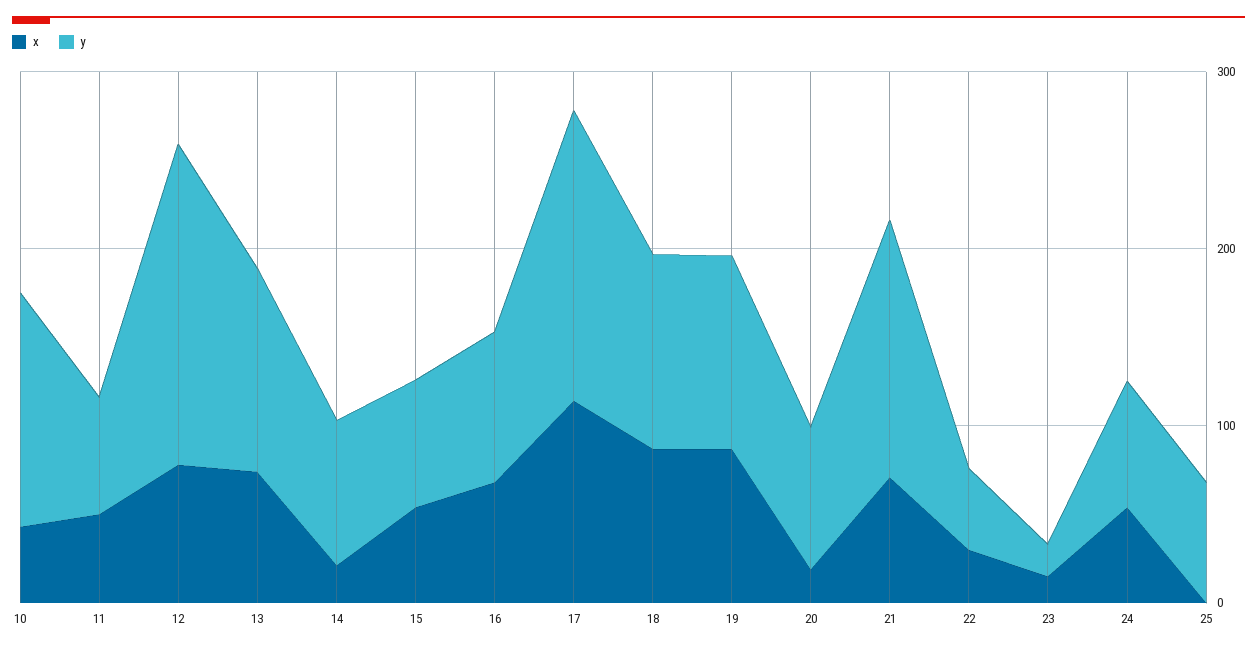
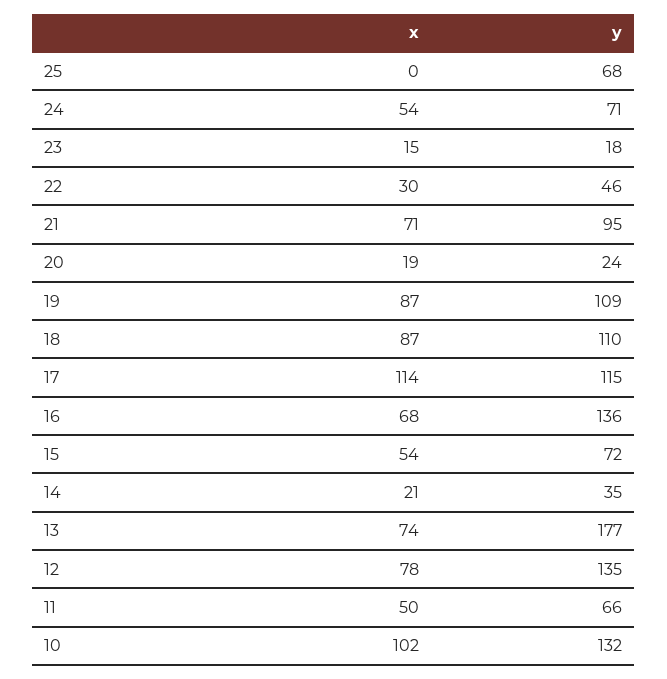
x, 10: 40 -> 102
y, 12: 180 -> 135
y, 13: 120 -> 177
y, 14: 80 -> 35
y, 16: 80 -> 136
y, 17: 160 -> 115
y, 20: 80 -> 24
y, 21: 140 -> 95

